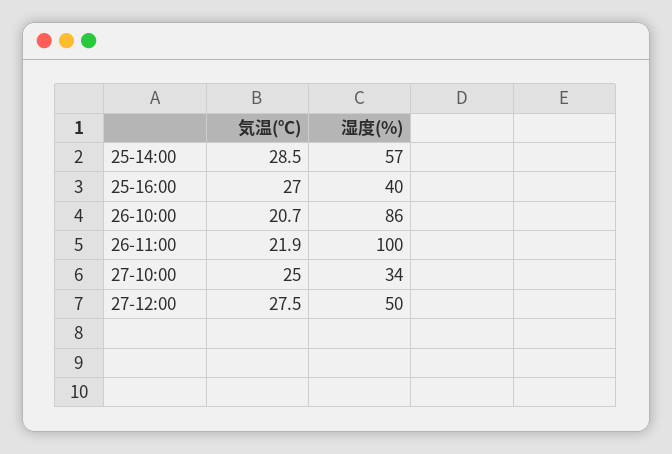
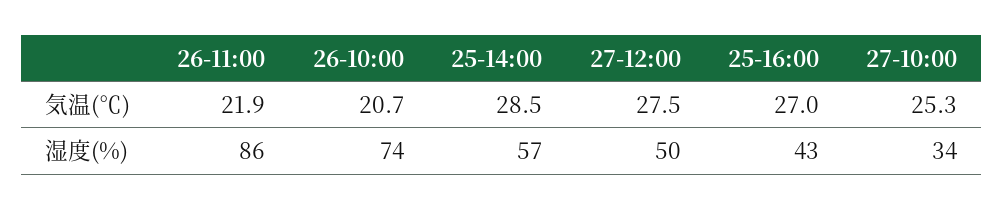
湿度(%), 25-16:00: 40 -> 43
湿度(%), 26-10:00: 86 -> 74
湿度(%), 26-11:00: 100 -> 86
気温(℃), 27-10:00: 25 -> 25.3

